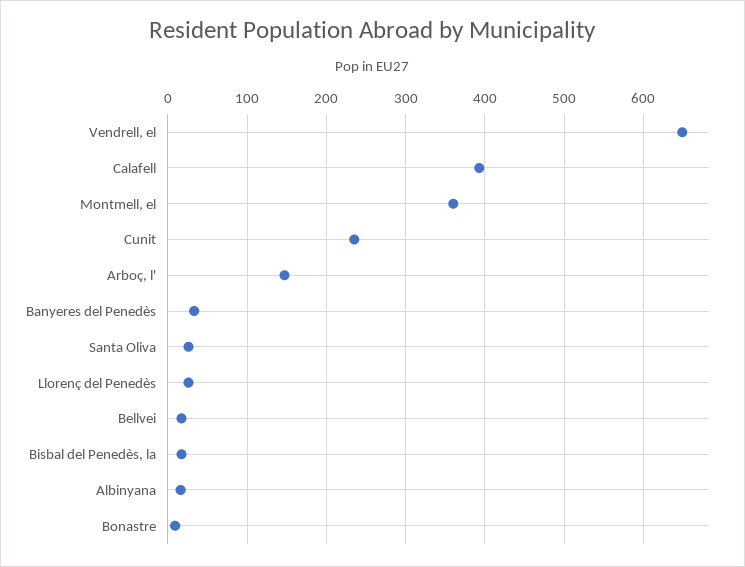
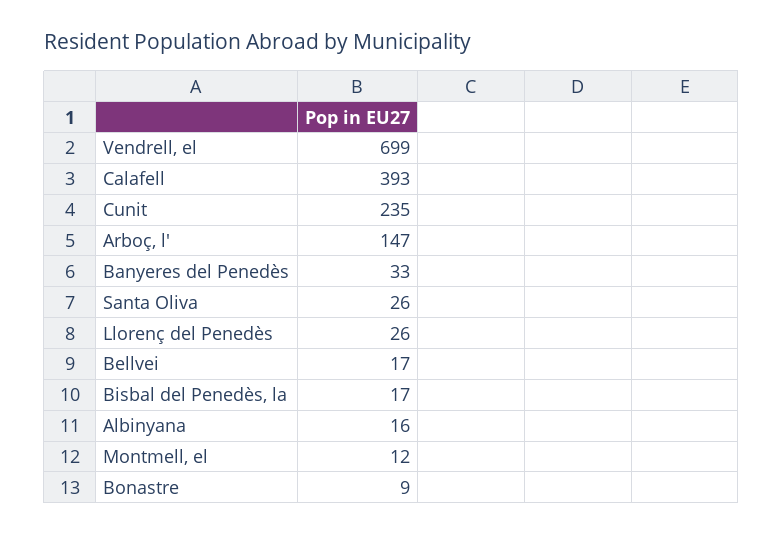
Vendrell, el: 650 -> 699
Montmell, el: 360 -> 12

